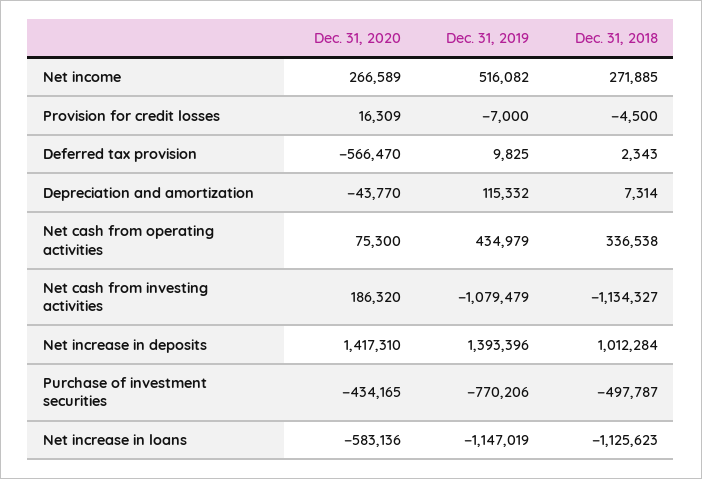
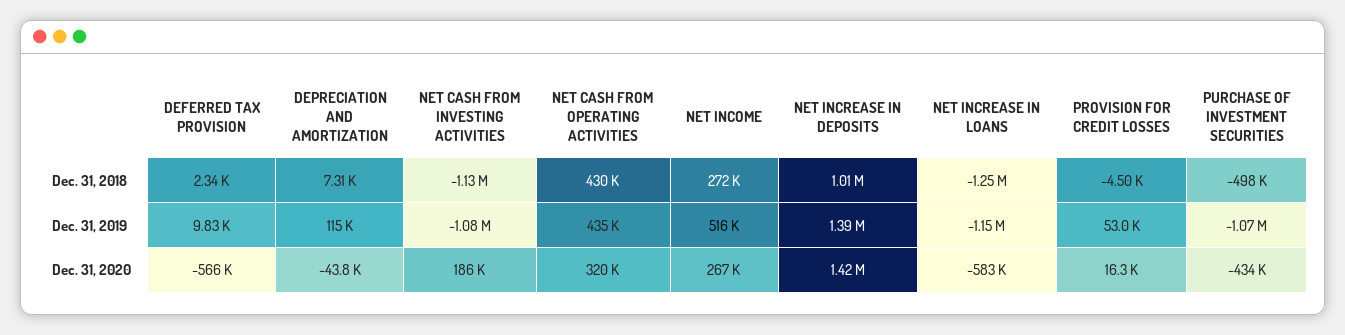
Dec. 31, 2019, Provision for credit losses: -7000 -> 53000
Dec. 31, 2020, Net cash from operating activities: 75300 -> 320000
Dec. 31, 2018, Net cash from operating activities: 336538 -> 430000
Dec. 31, 2019, Purchase of investment securities: -770206 -> -1070000
Dec. 31, 2018, Net increase in loans: -1125623 -> -1250000

